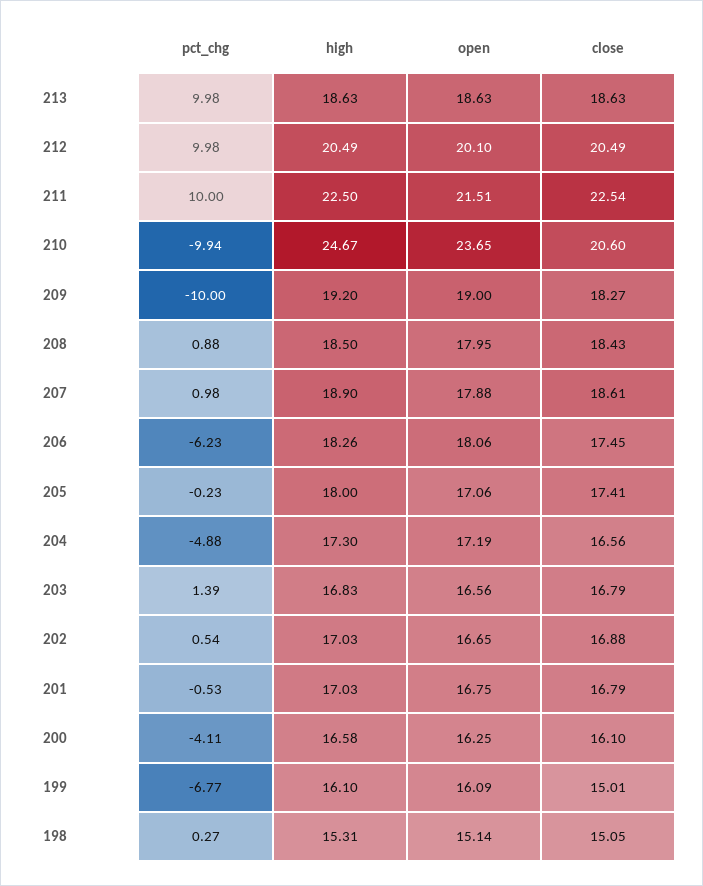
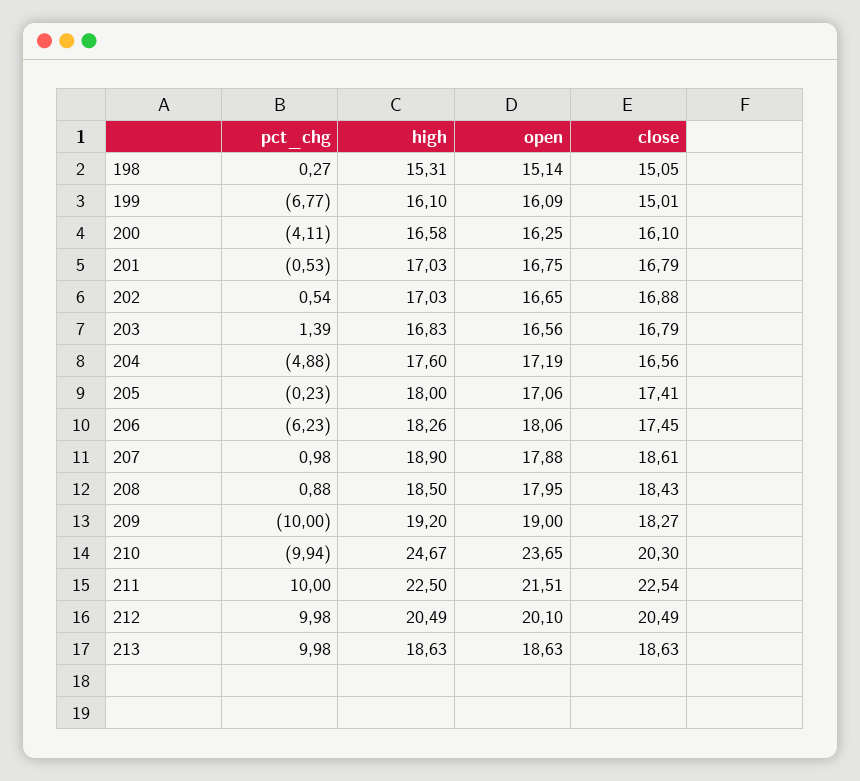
close, 210: 20.6 -> 20.3
high, 204: 17.3 -> 17.6

